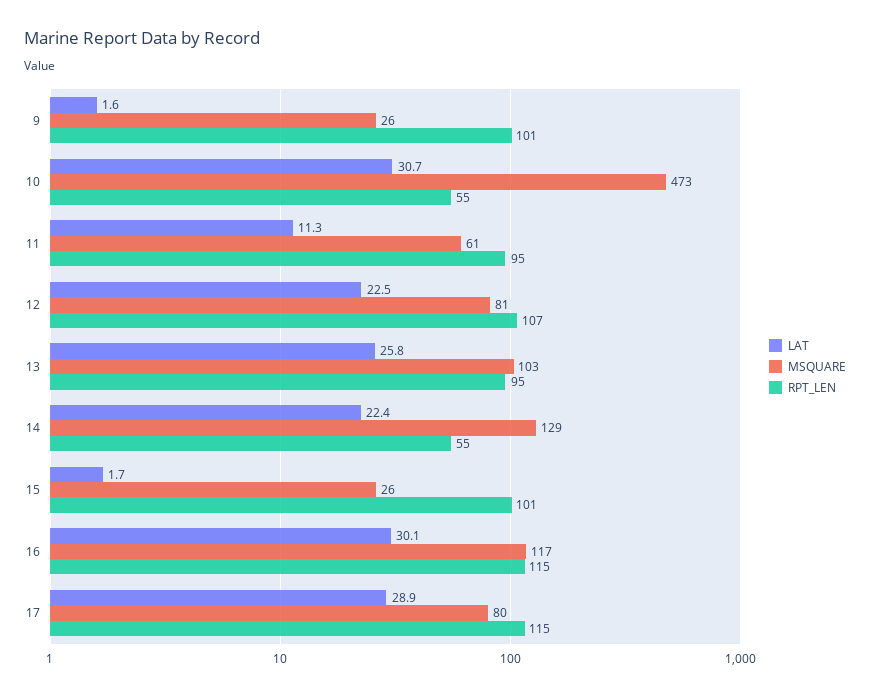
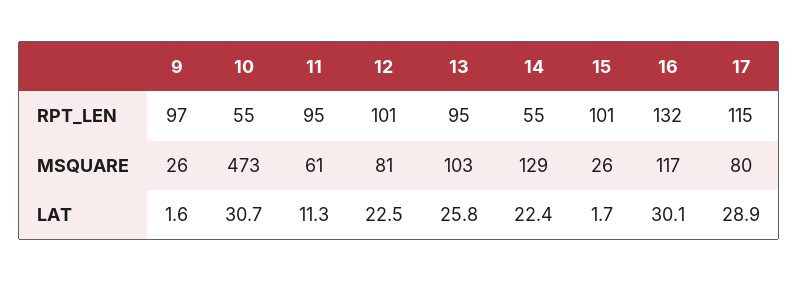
RPT_LEN, 9: 101 -> 97
RPT_LEN, 12: 107 -> 101
RPT_LEN, 16: 115 -> 132

